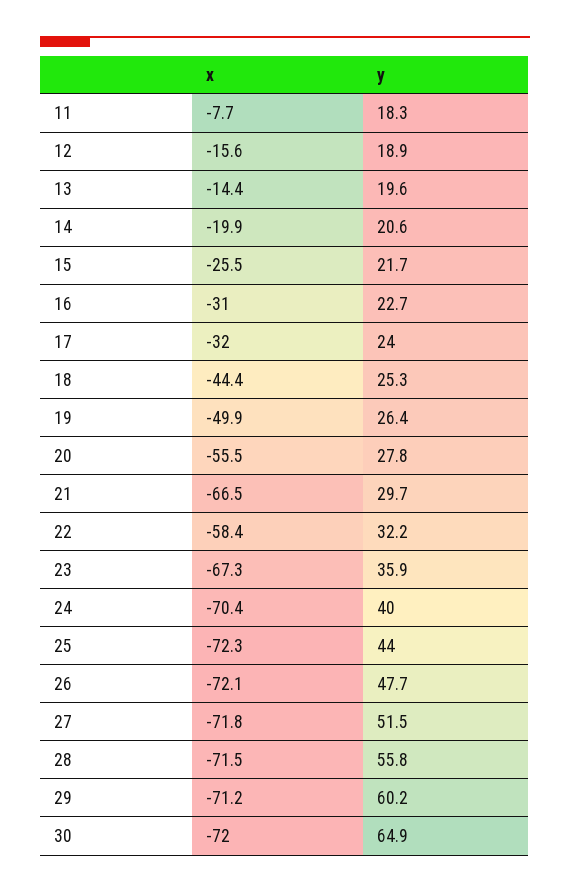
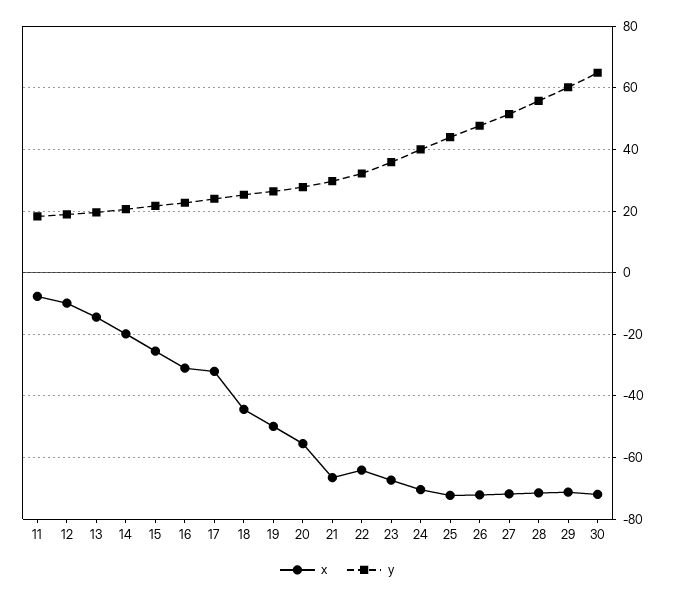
x, 12: -15.6 -> -10
x, 22: -58.4 -> -64

